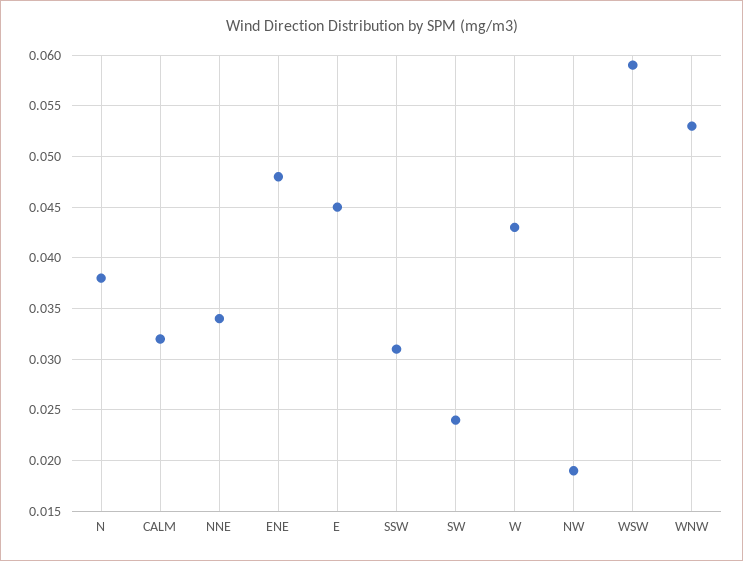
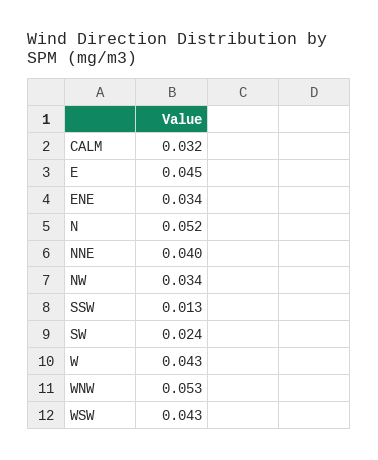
N: 0.038 -> 0.052
NNE: 0.034 -> 0.04
ENE: 0.048 -> 0.034
SSW: 0.031 -> 0.013
NW: 0.019 -> 0.034
WSW: 0.059 -> 0.043

